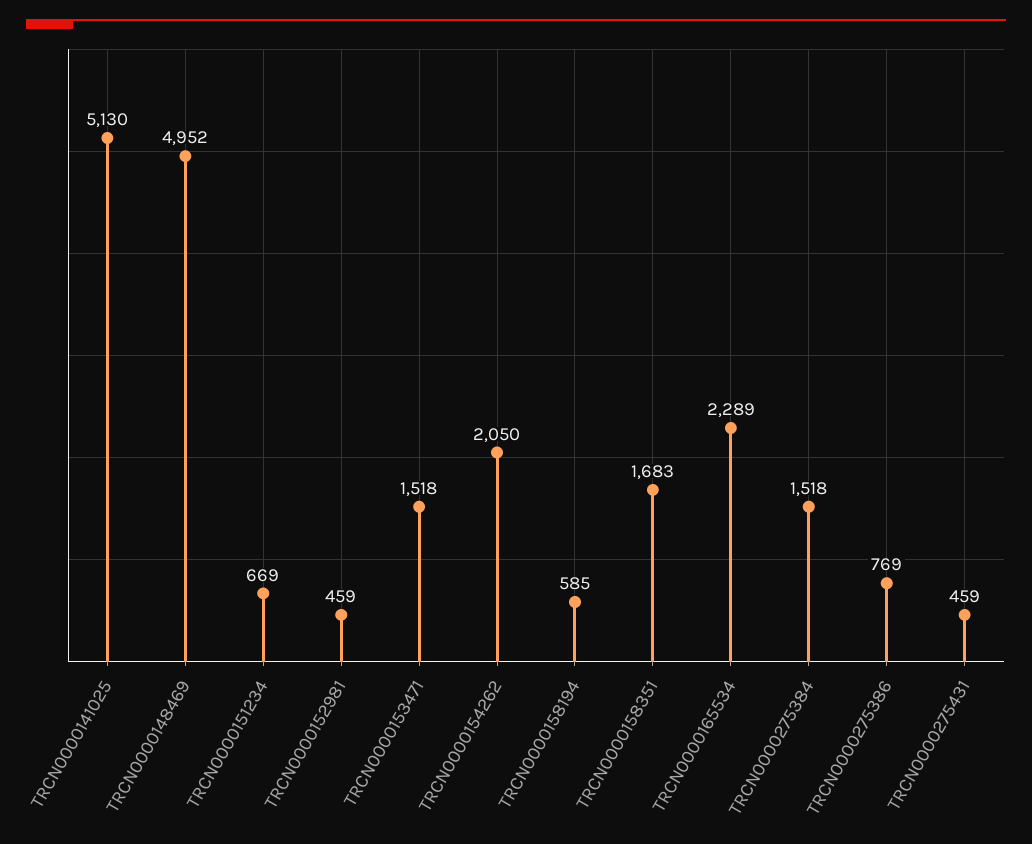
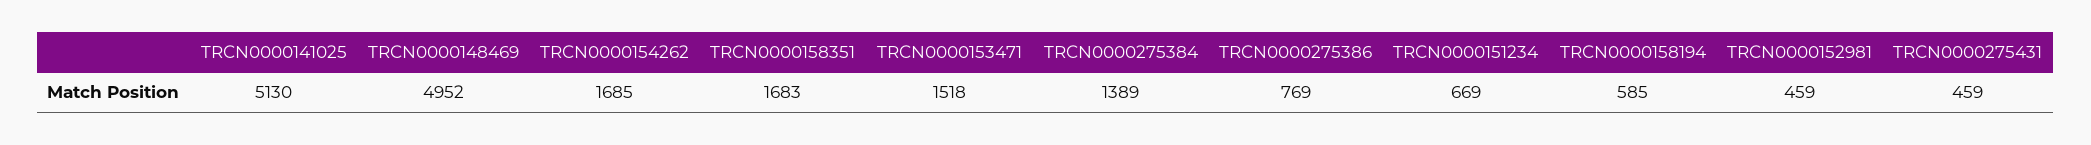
TRCN0000154262: 2050 -> 1685
TRCN0000165534: 2289 -> none
TRCN0000275384: 1518 -> 1389

